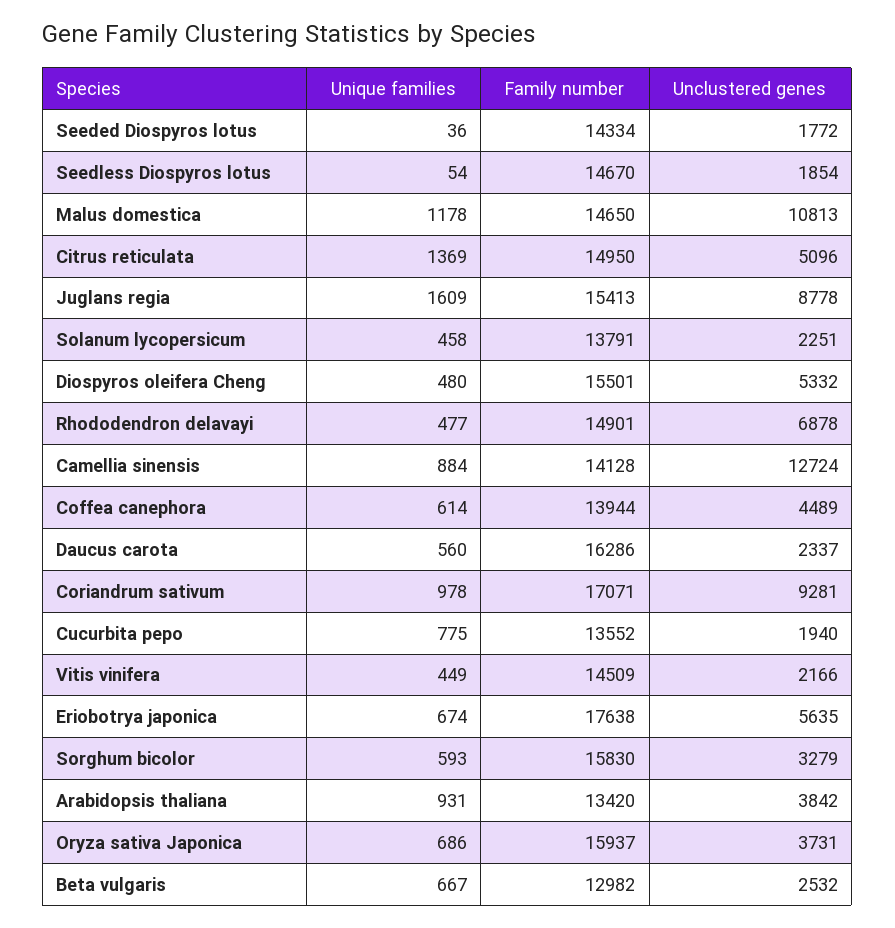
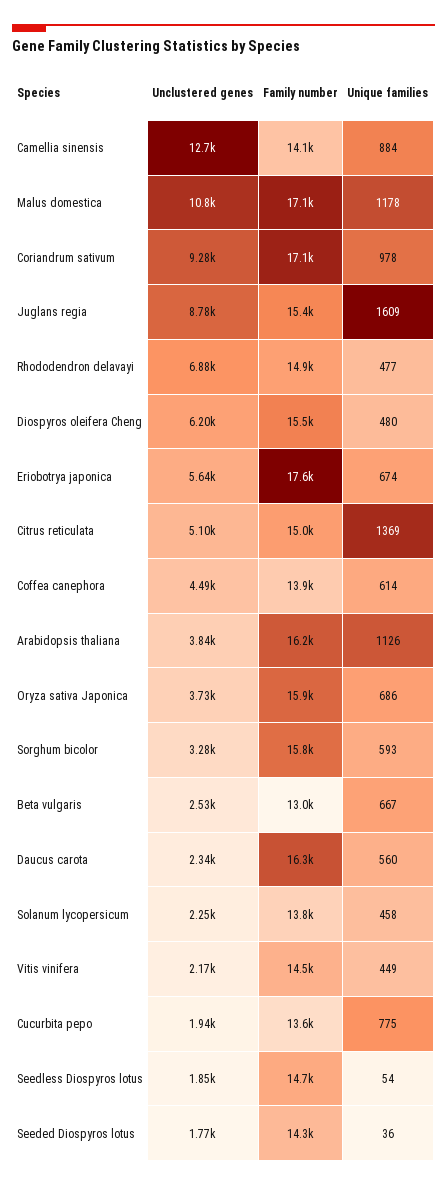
Family number, Malus domestica: 14650 -> 17100
Unclustered genes, Diospyros oleifera Cheng: 5332 -> 6200
Unique families, Arabidopsis thaliana: 931 -> 1126
Family number, Arabidopsis thaliana: 13420 -> 16200

